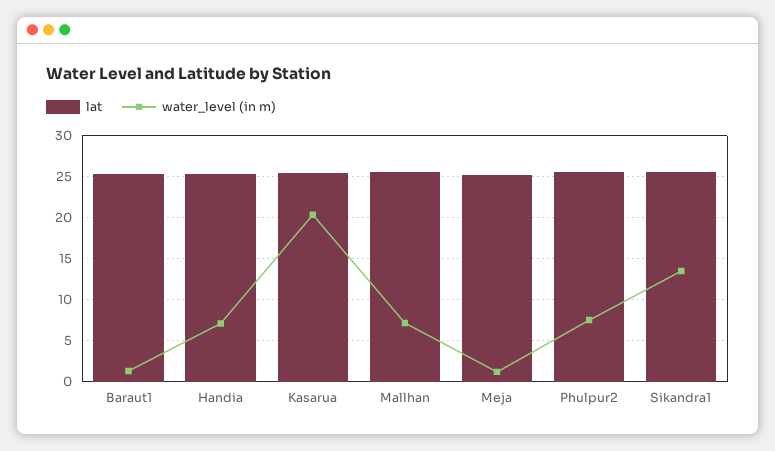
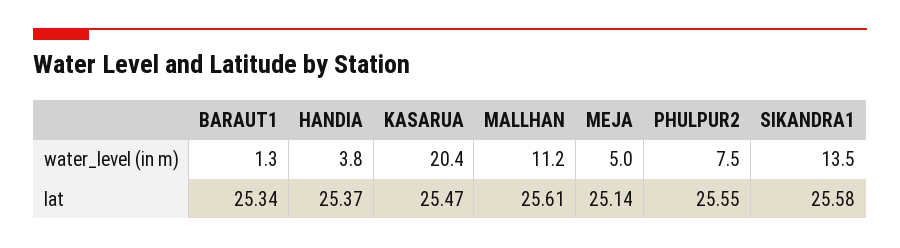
water_level (in m), Handia: 7 -> 3.8
water_level (in m), Mallhan: 7 -> 11.2
water_level (in m), Meja: 1 -> 5

